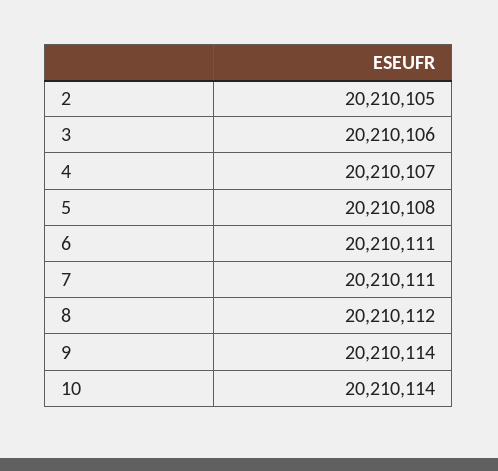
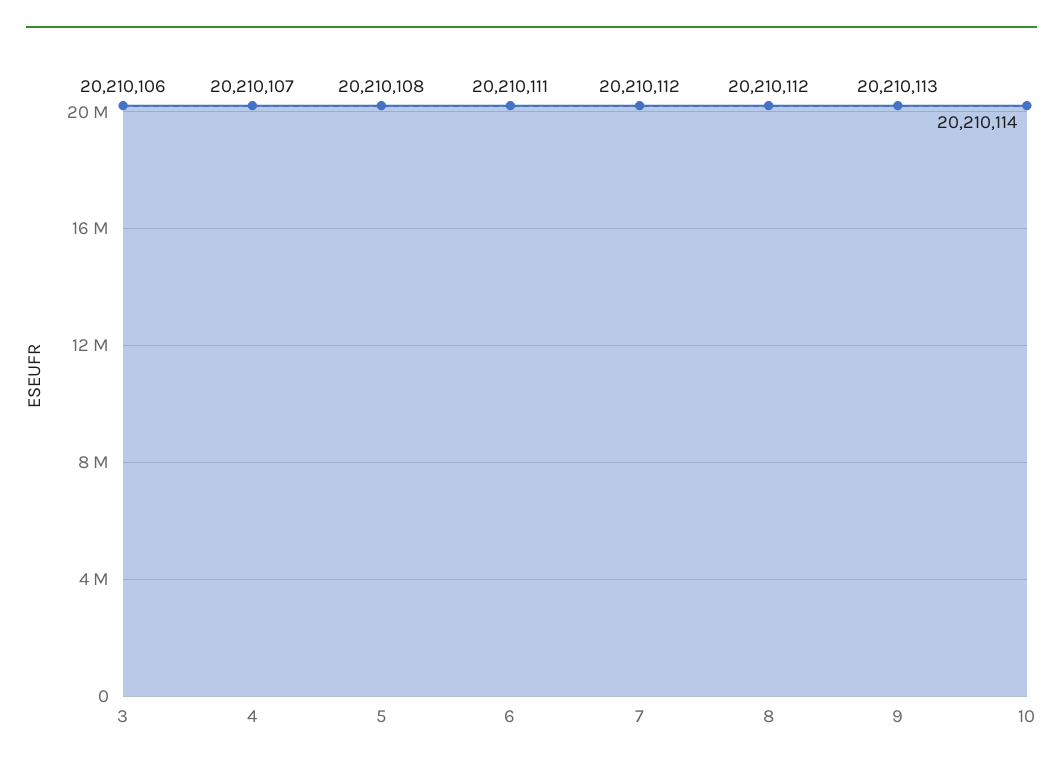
2: 20210105 -> none
7: 20210111 -> 20210112
9: 20210114 -> 20210113

